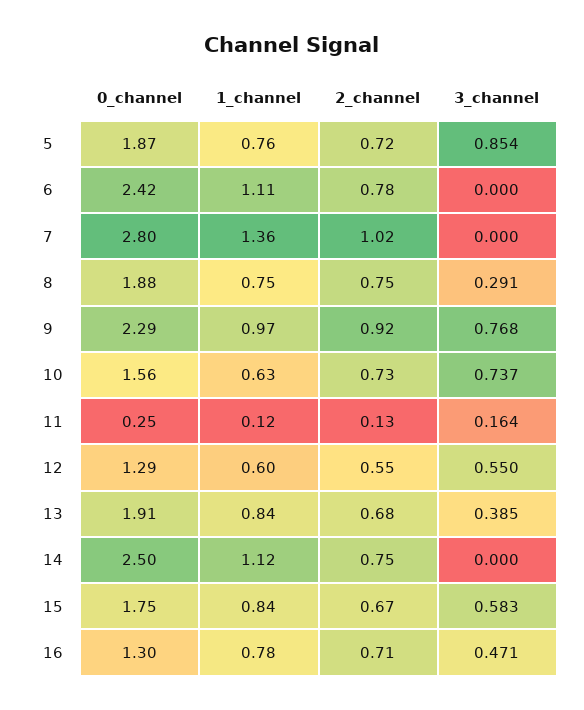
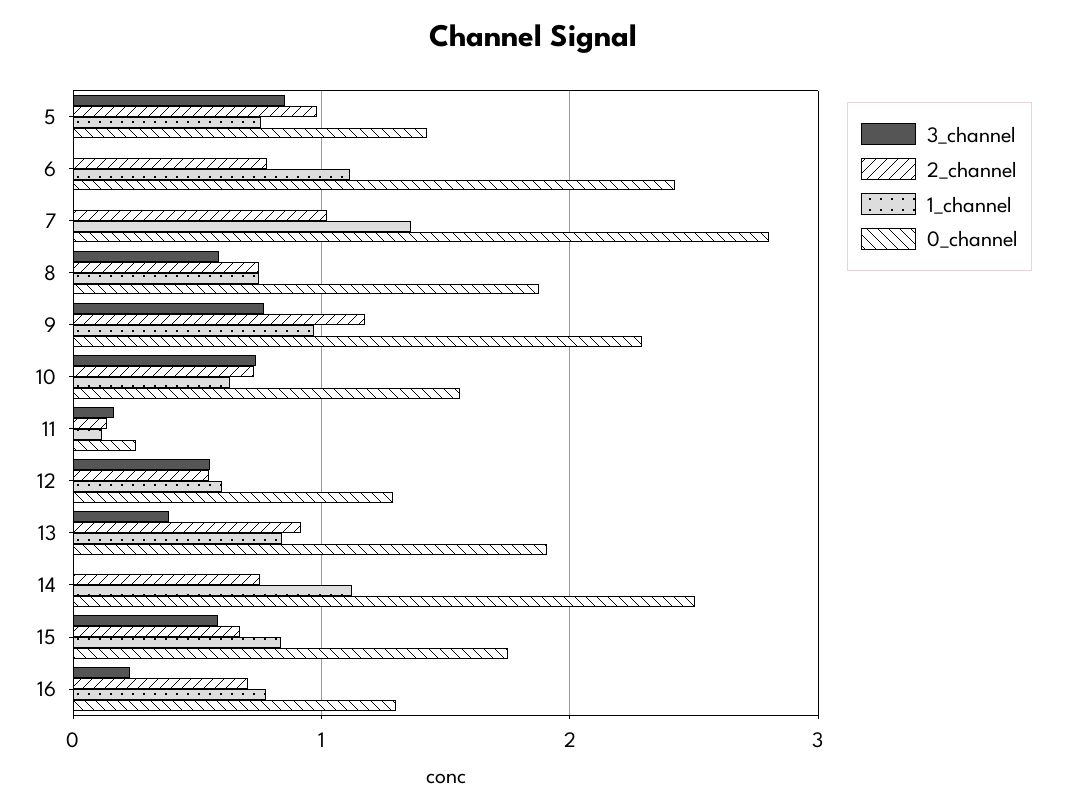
0_channel, 5: 1.87 -> 1.4
2_channel, 5: 0.72 -> 1
3_channel, 8: 0.291 -> 0.6
2_channel, 9: 0.92 -> 1.2
2_channel, 13: 0.68 -> 0.9
3_channel, 16: 0.471 -> 0.2

